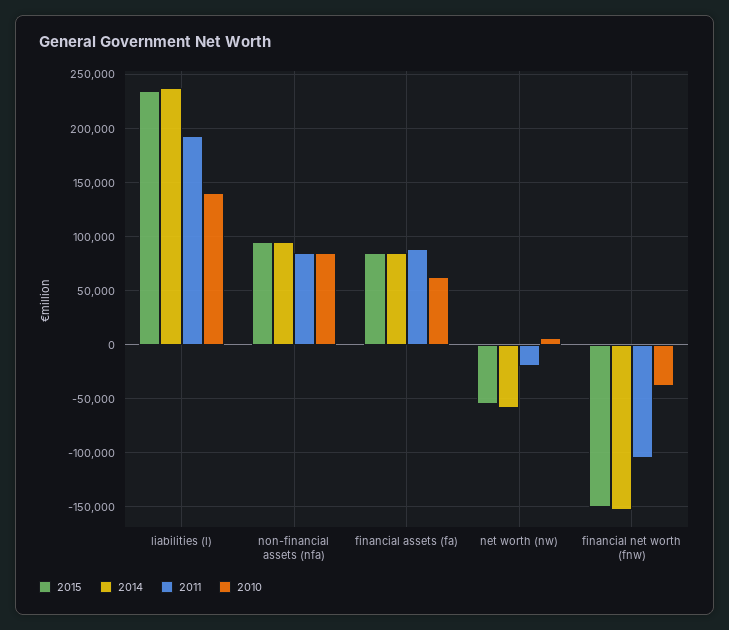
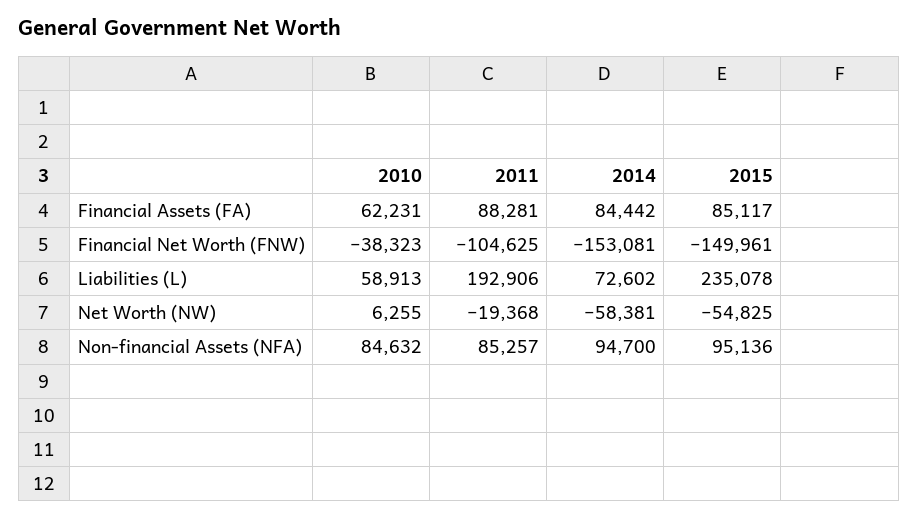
2014, liabilities (l): 240000 -> 72602
2010, liabilities (l): 140000 -> 58913

